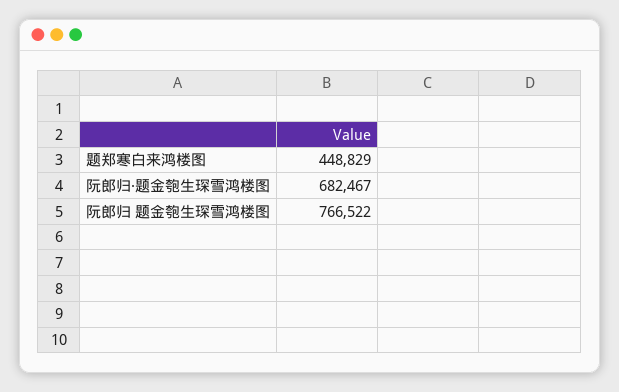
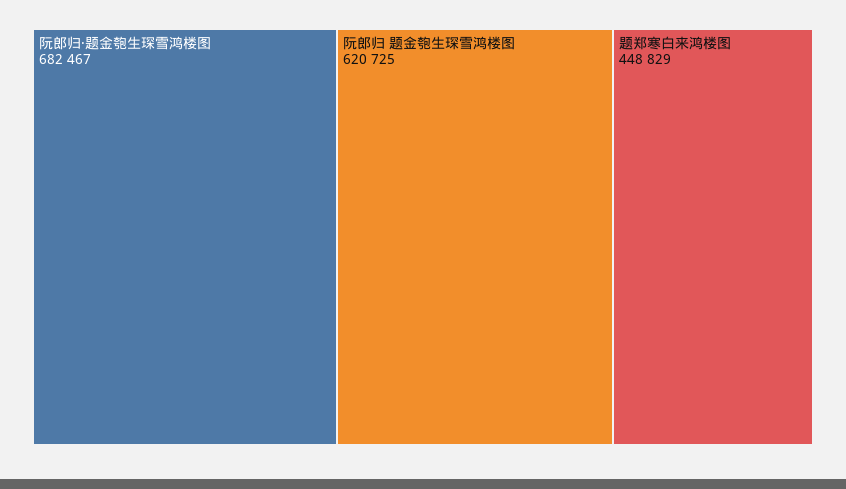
阮郎归 题金匏生琛雪鸿楼图: 766522 -> 620725

